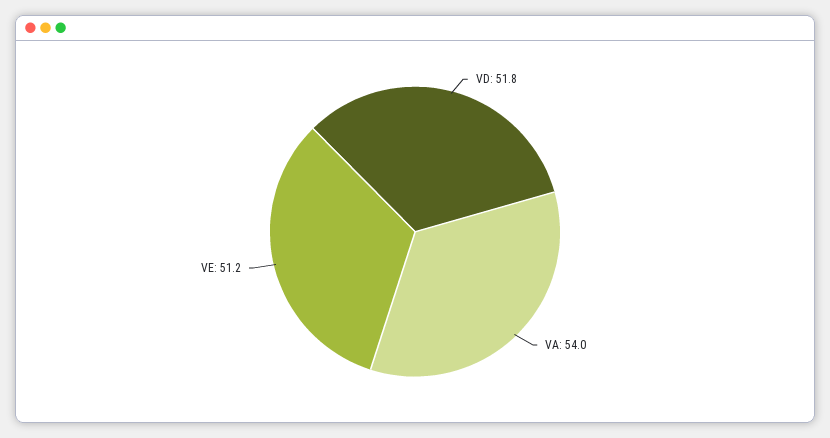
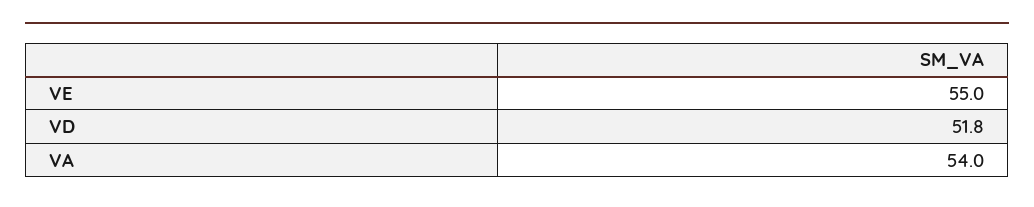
VE: 51.2 -> 55

